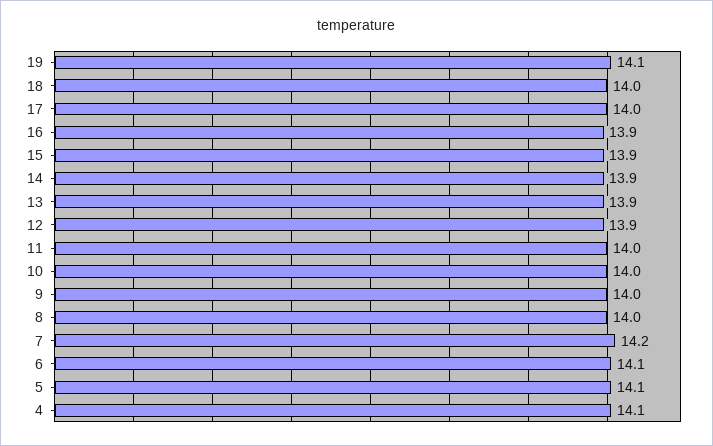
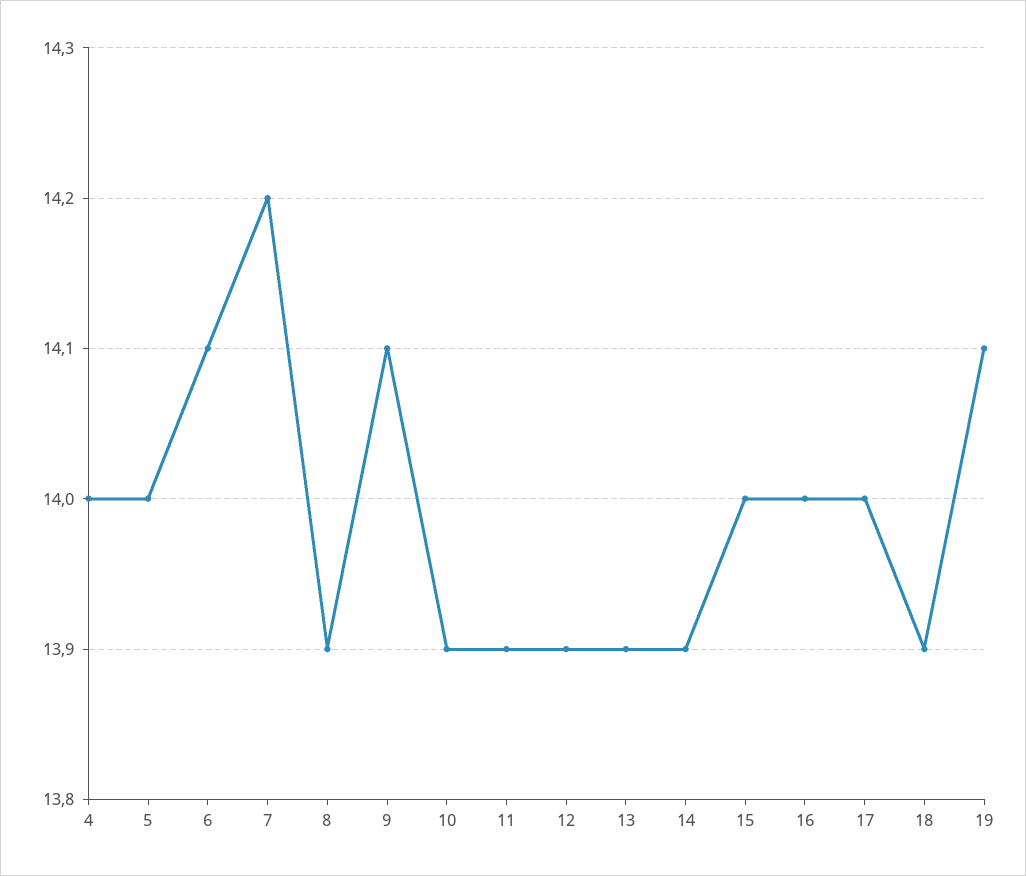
18: 14 -> 13.9
16: 13.9 -> 14
15: 13.9 -> 14
11: 14 -> 13.9
10: 14 -> 13.9
9: 14 -> 14.1
8: 14 -> 13.9
5: 14.1 -> 14
4: 14.1 -> 14

